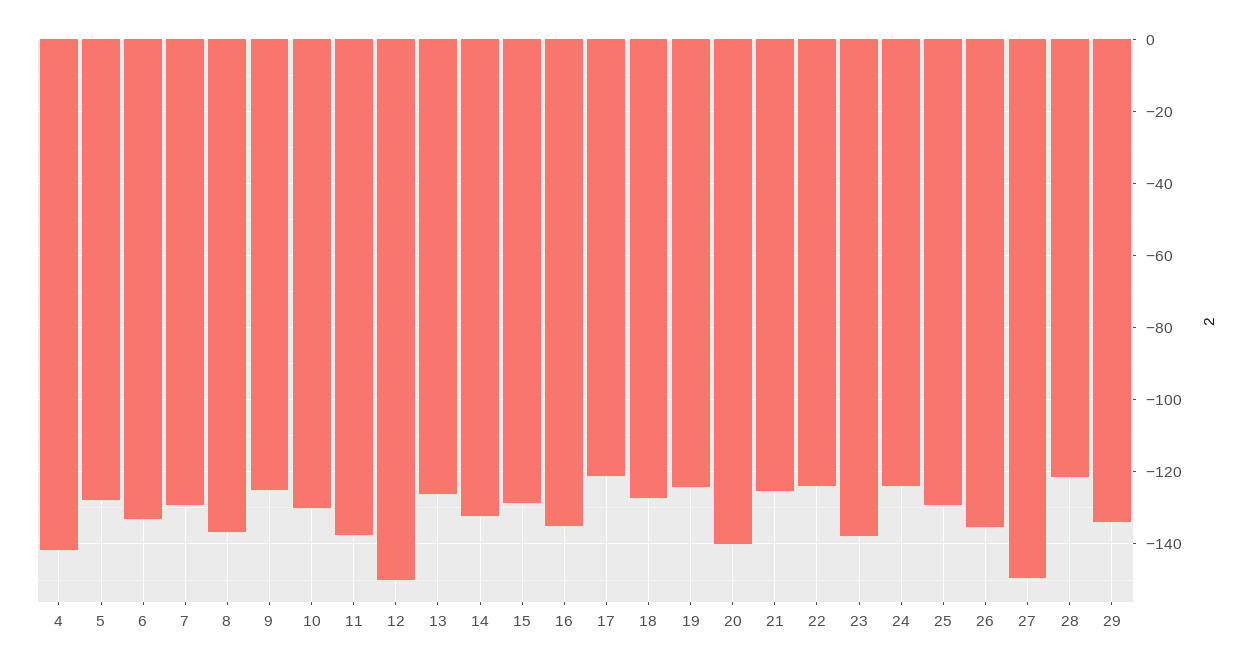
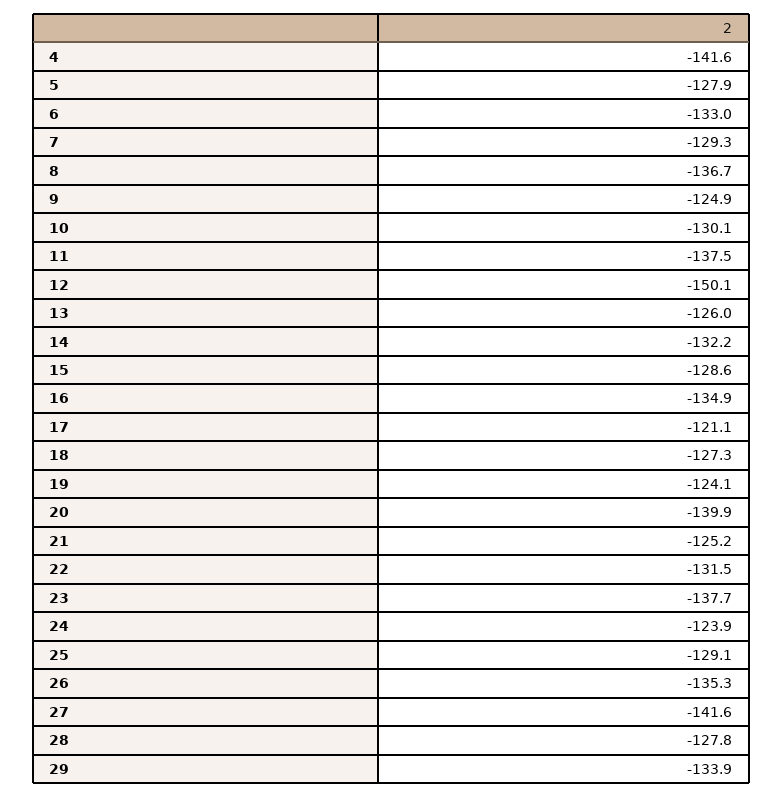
22: -124 -> -131.5
27: -150 -> -141.6
28: -122 -> -127.8

